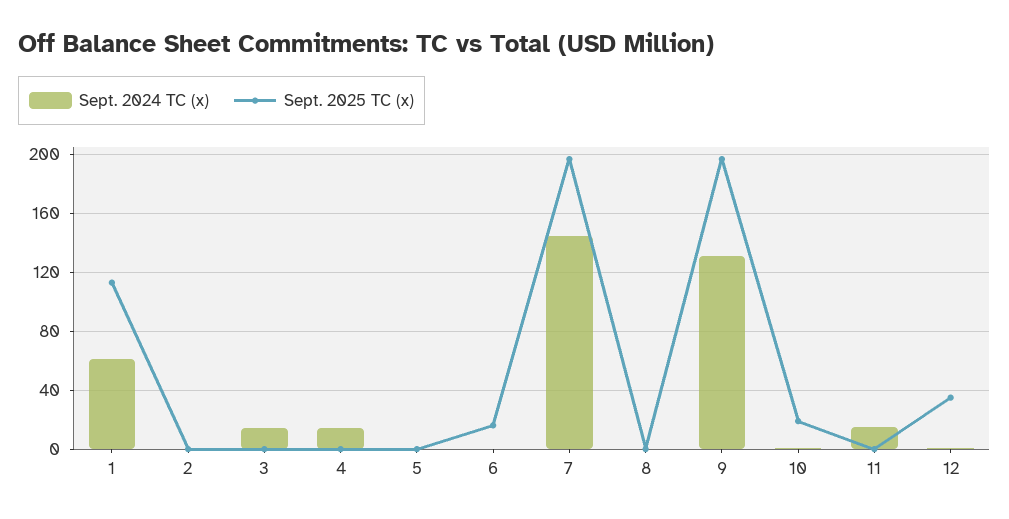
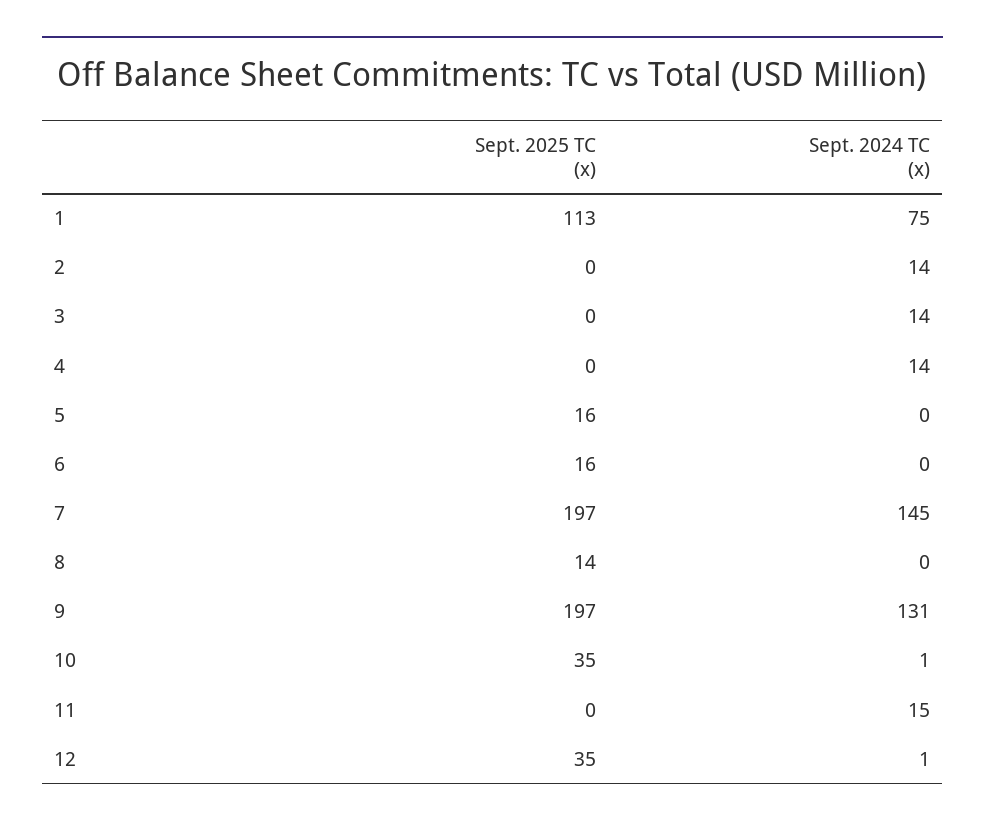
Sept. 2024 TC (x), 1: 60 -> 75
Sept. 2024 TC (x), 2: 0 -> 14
Sept. 2025 TC (x), 5: 0 -> 16
Sept. 2025 TC (x), 8: 0 -> 14
Sept. 2025 TC (x), 10: 20 -> 35

